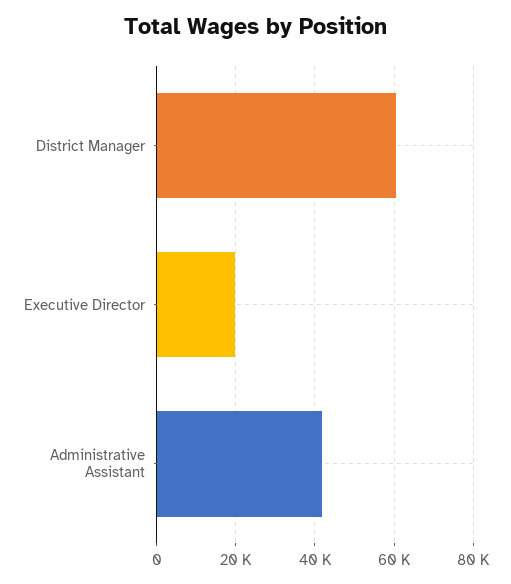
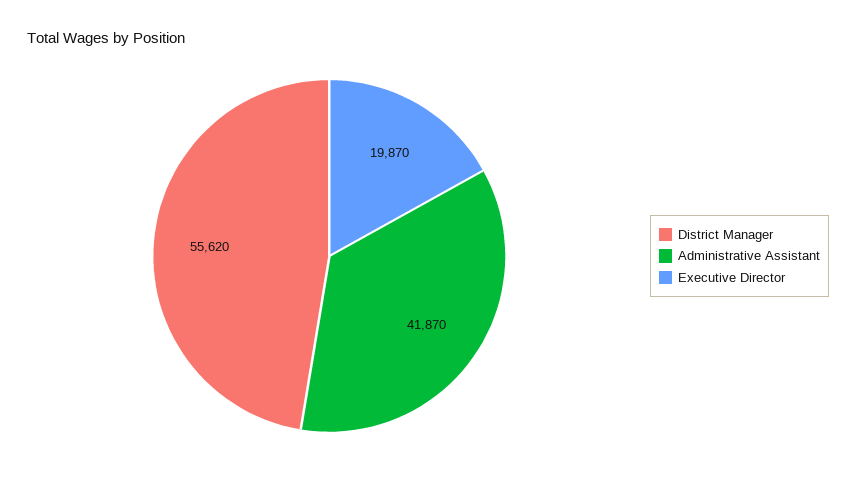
District Manager: 60000 -> 55620

